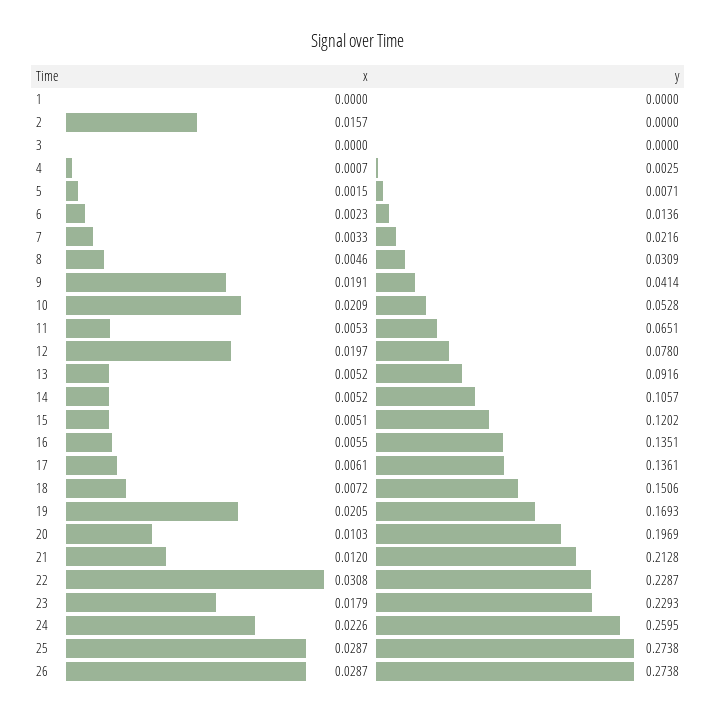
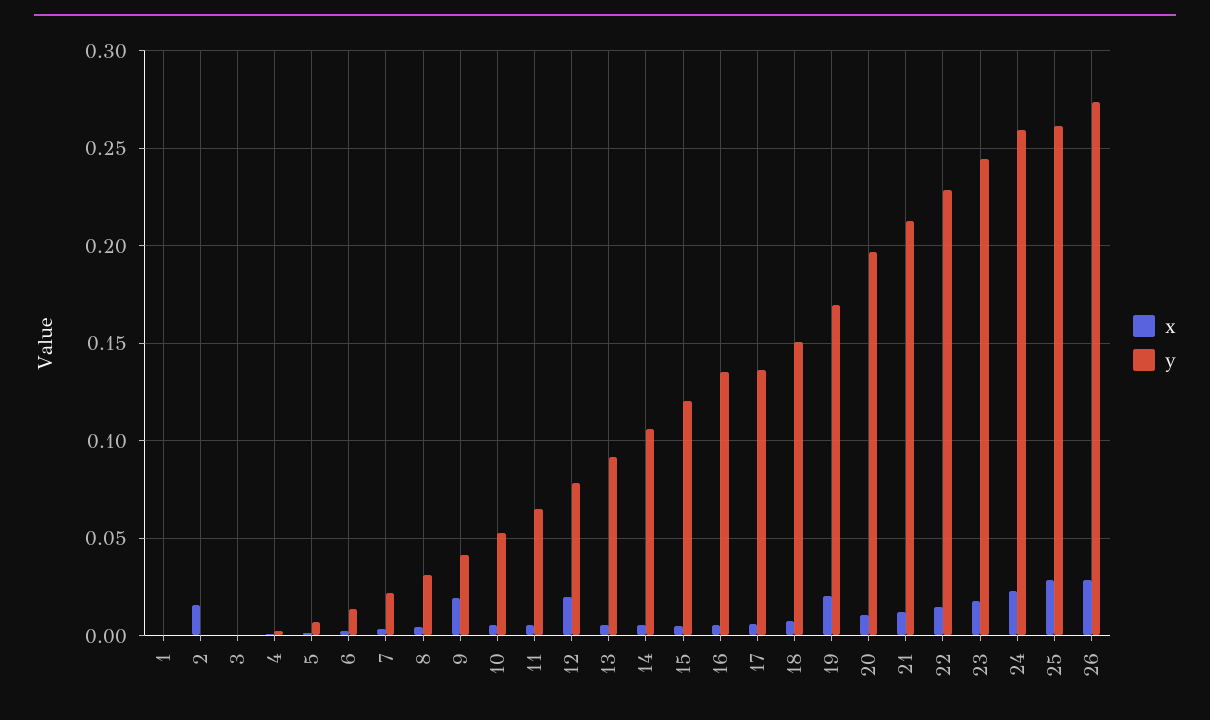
x, 10: 0.0209 -> 0.005
x, 22: 0.0308 -> 0.015
y, 23: 0.2293 -> 0.245
y, 25: 0.2738 -> 0.26

